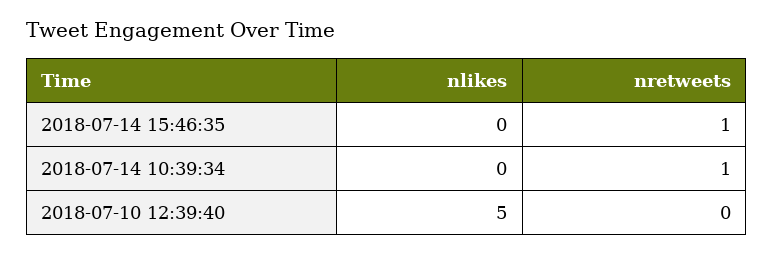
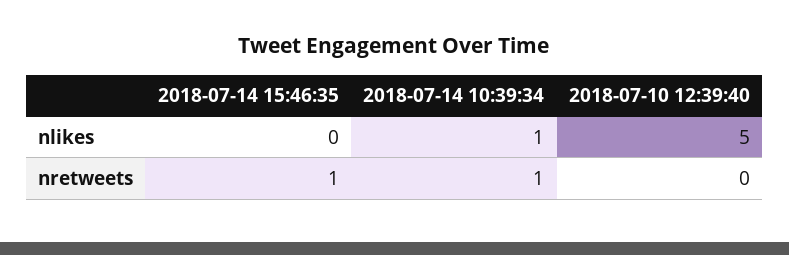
nlikes, 2018-07-14 10:39:34: 0 -> 1

